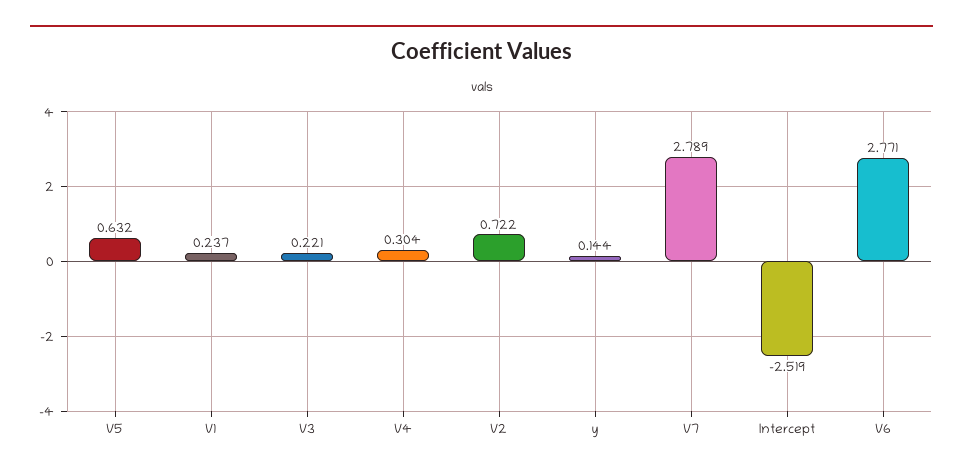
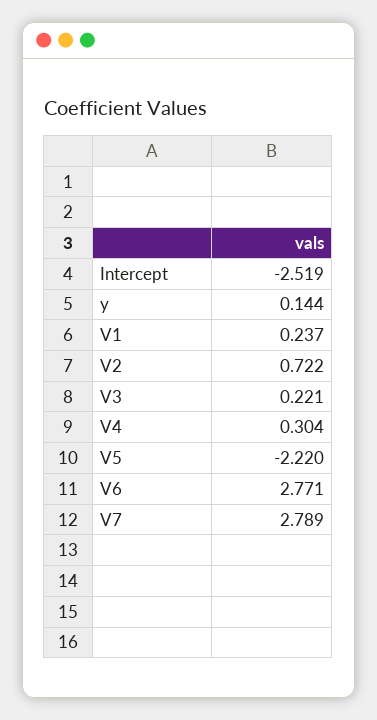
V5: 0.632 -> -2.22

